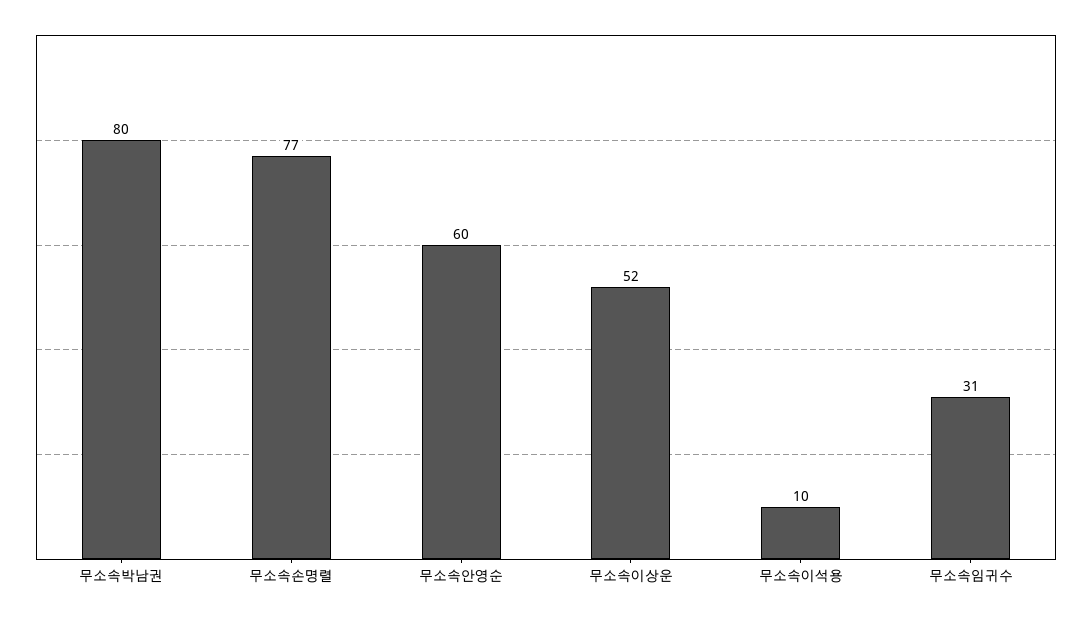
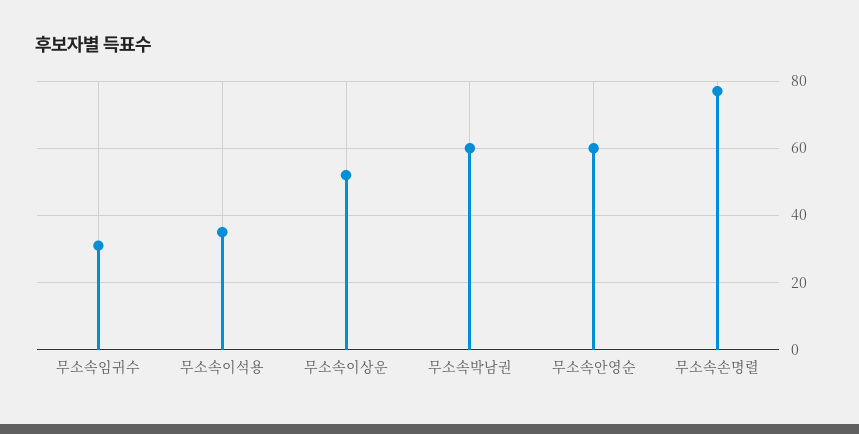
무소속박남권: 80 -> 60
무소속이석용: 10 -> 35

